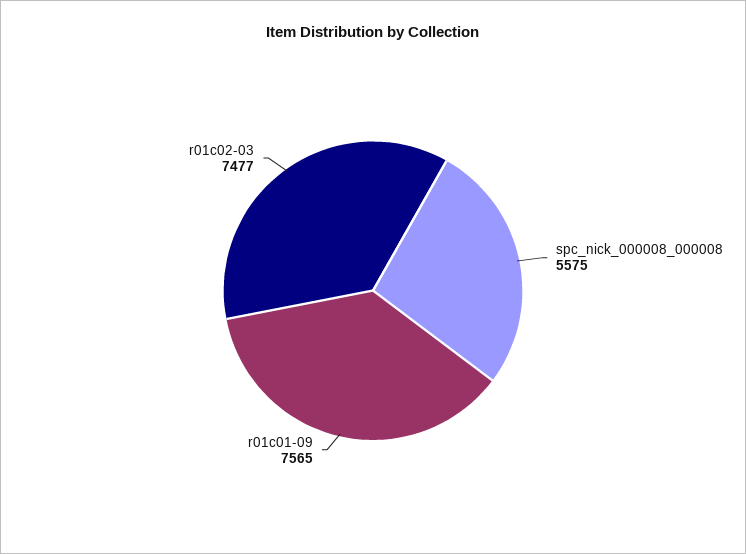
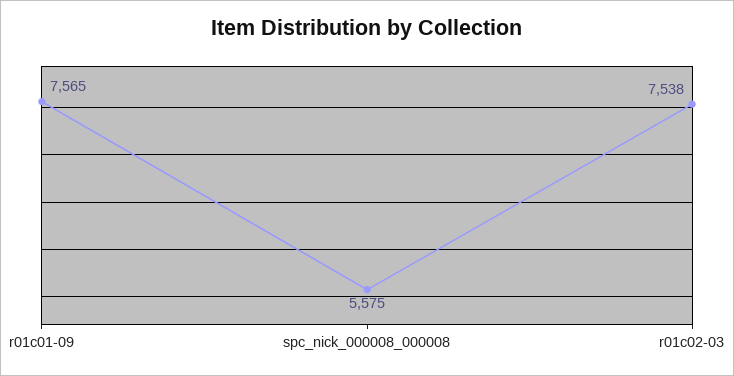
r01c02-03: 7477 -> 7538

